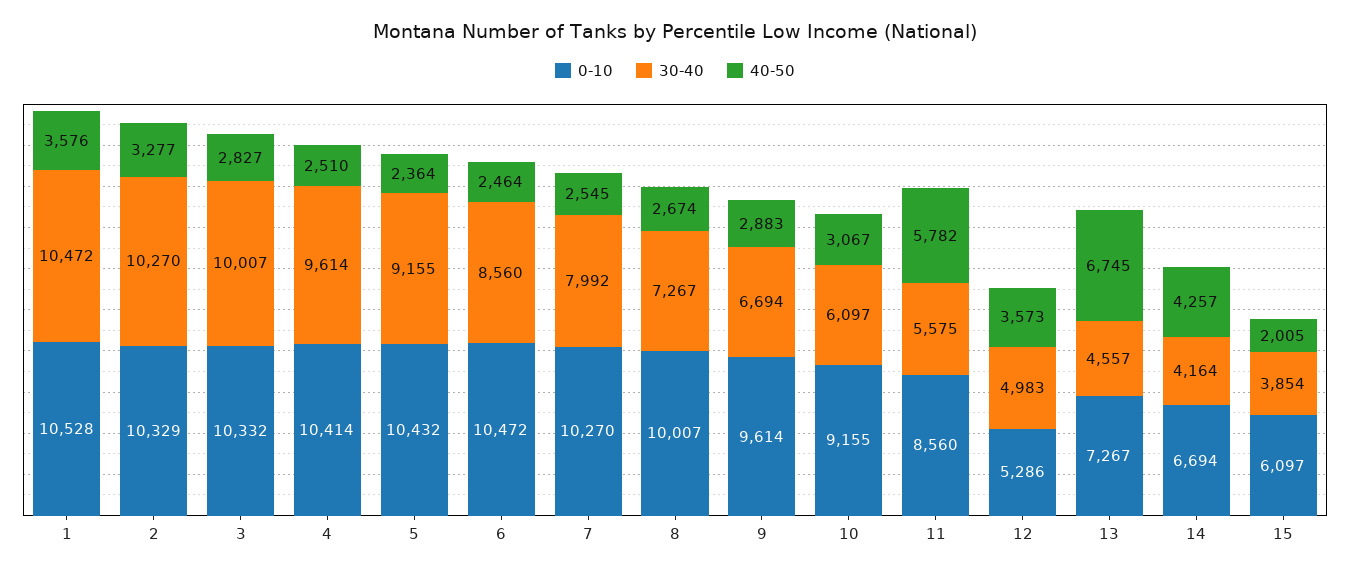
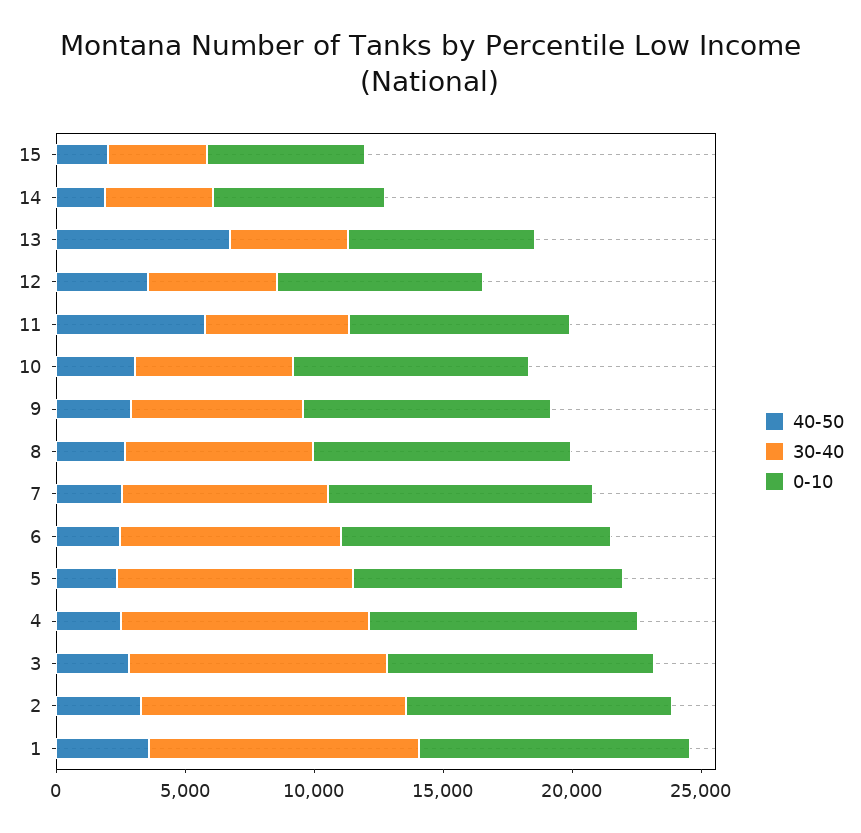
0-10, 12: 5286 -> 8000
40-50, 14: 4257 -> 2000

